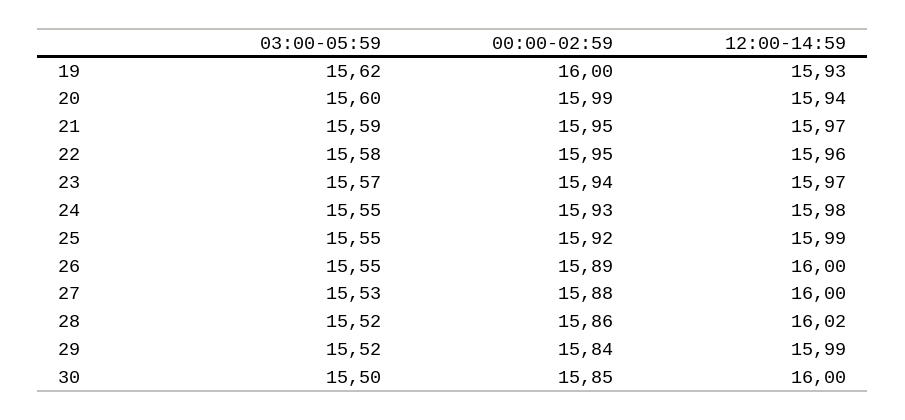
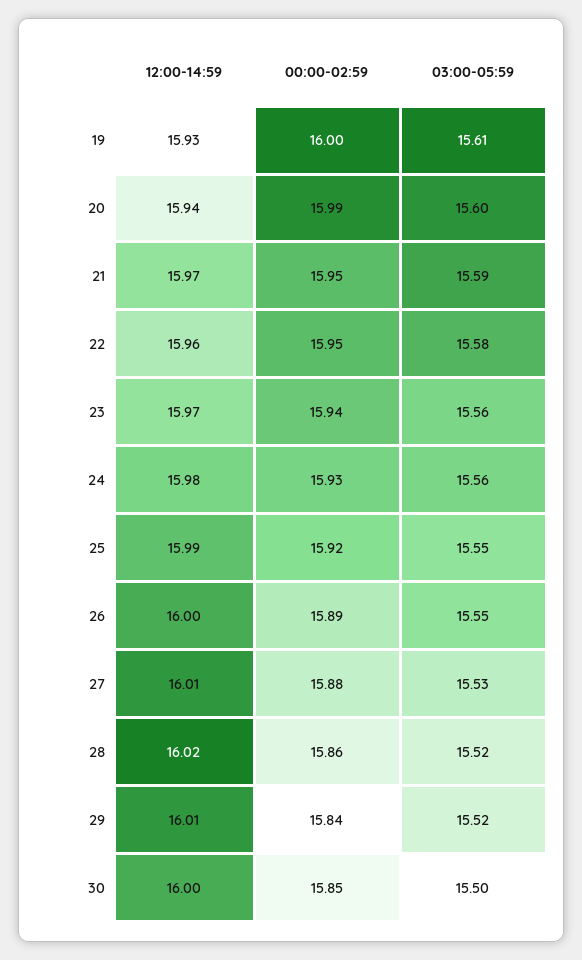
03:00-05:59, 19: 15.62 -> 15.61
03:00-05:59, 23: 15.57 -> 15.56
03:00-05:59, 24: 15.55 -> 15.56
12:00-14:59, 27: 16 -> 16.01
12:00-14:59, 29: 15.99 -> 16.01

